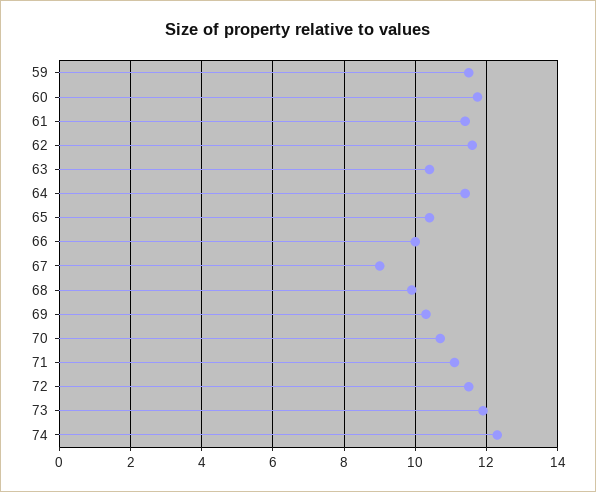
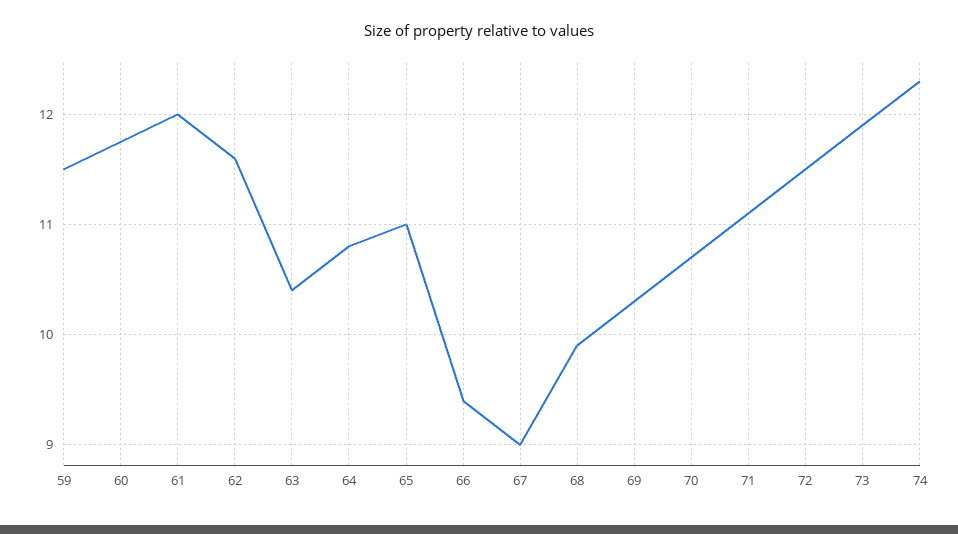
61: 11.4 -> 12
64: 11.4 -> 10.8
65: 10.4 -> 11
66: 10 -> 9.4

